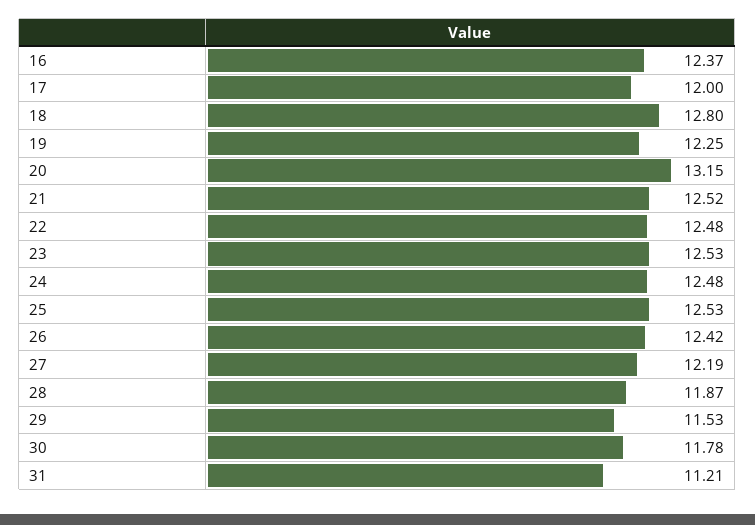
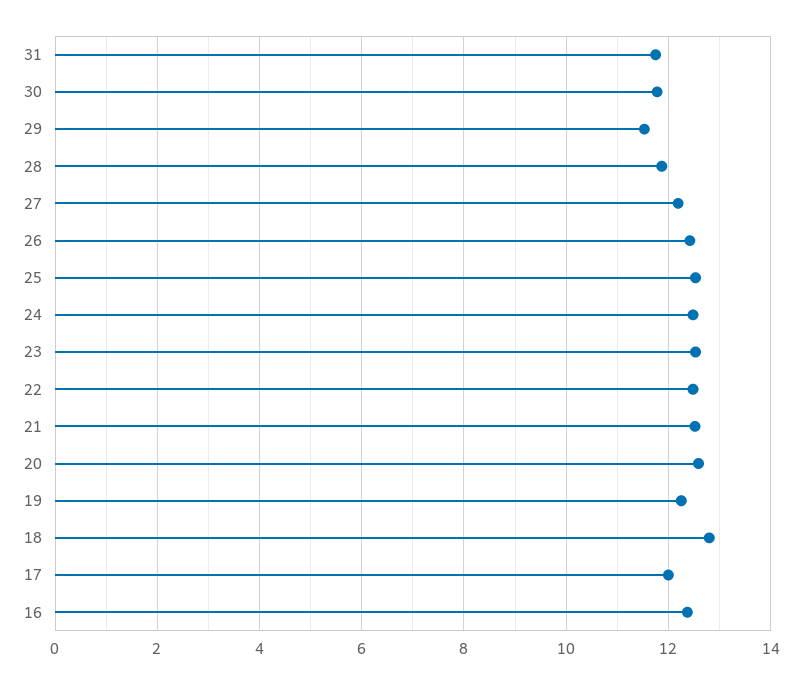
20: 13.15 -> 12.6
31: 11.21 -> 11.8

